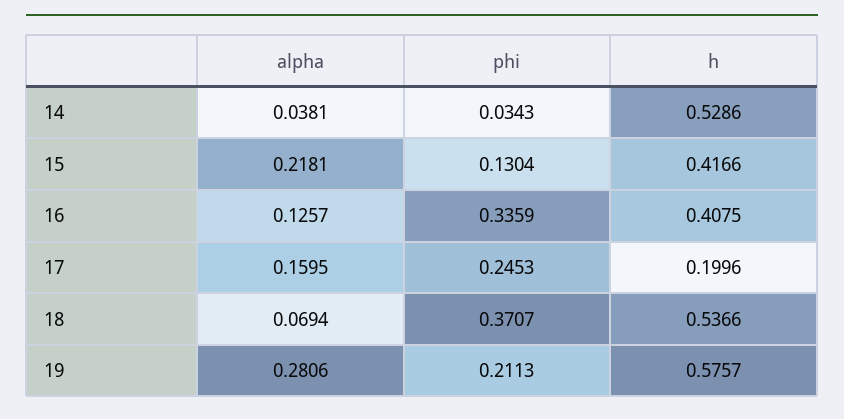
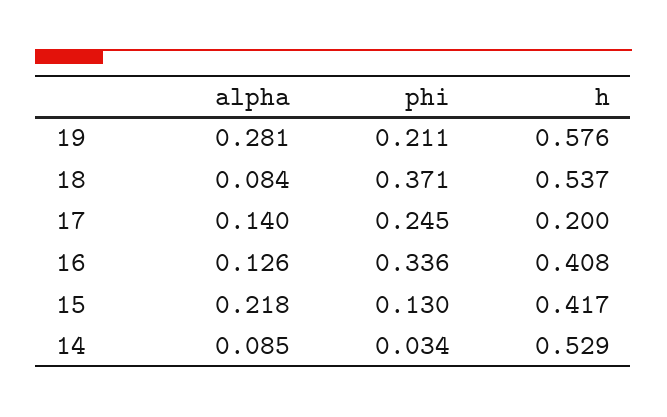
alpha, 14: 0.0381 -> 0.085
alpha, 17: 0.1595 -> 0.14
alpha, 18: 0.0694 -> 0.084

